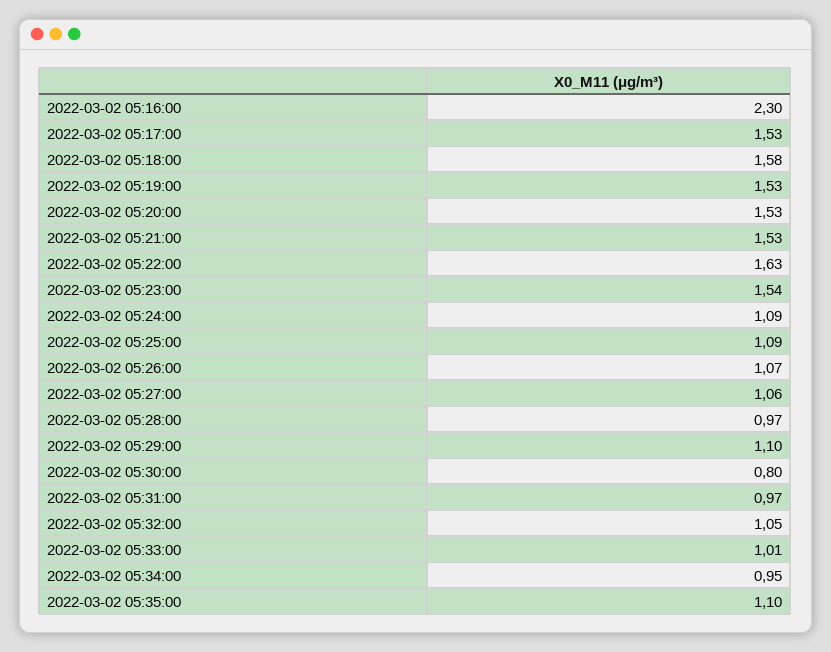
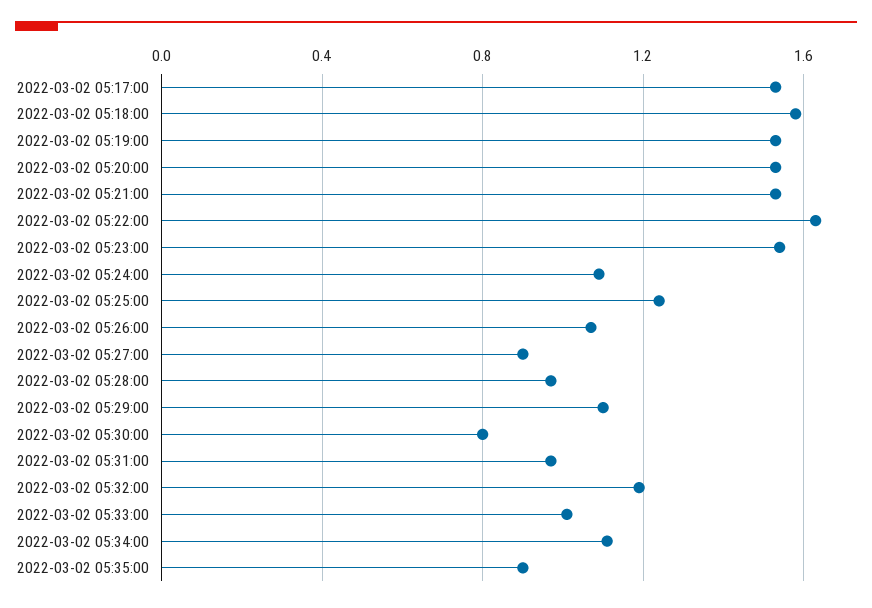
2022-03-02 05:16:00: 2.3 -> none
2022-03-02 05:25:00: 1.09 -> 1.25
2022-03-02 05:27:00: 1.06 -> 0.9
2022-03-02 05:32:00: 1.05 -> 1.2
2022-03-02 05:34:00: 0.95 -> 1.1
2022-03-02 05:35:00: 1.1 -> 0.9

